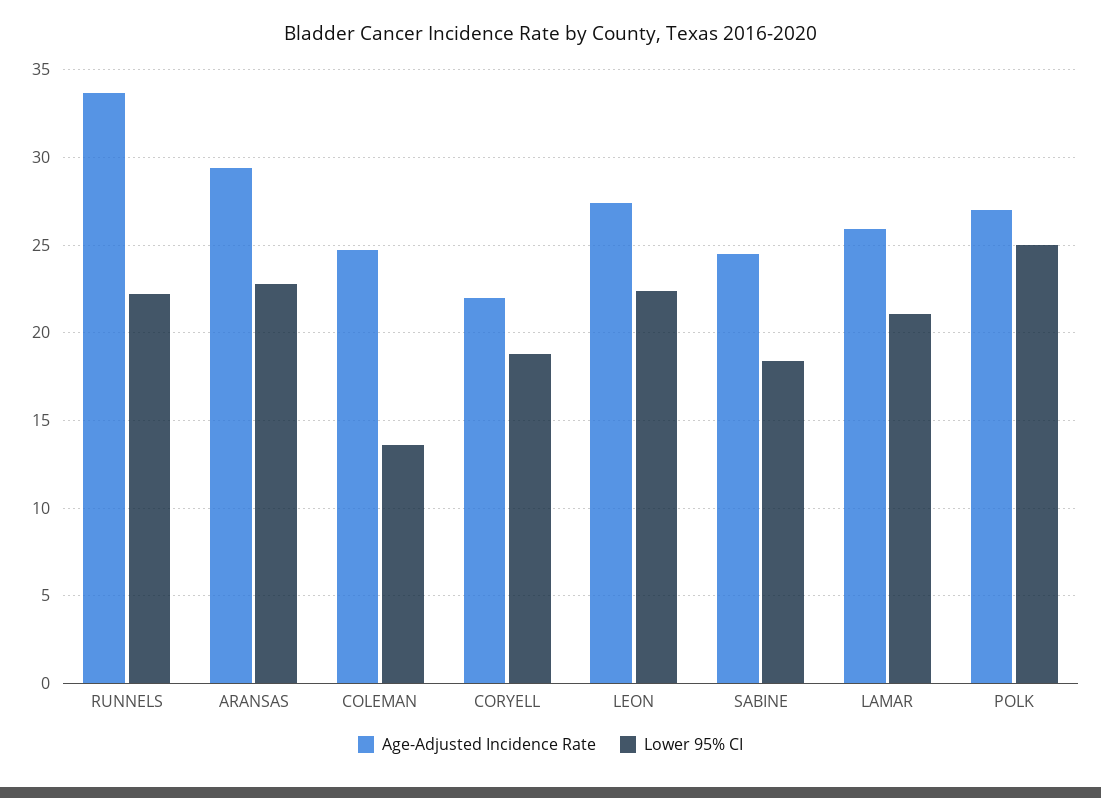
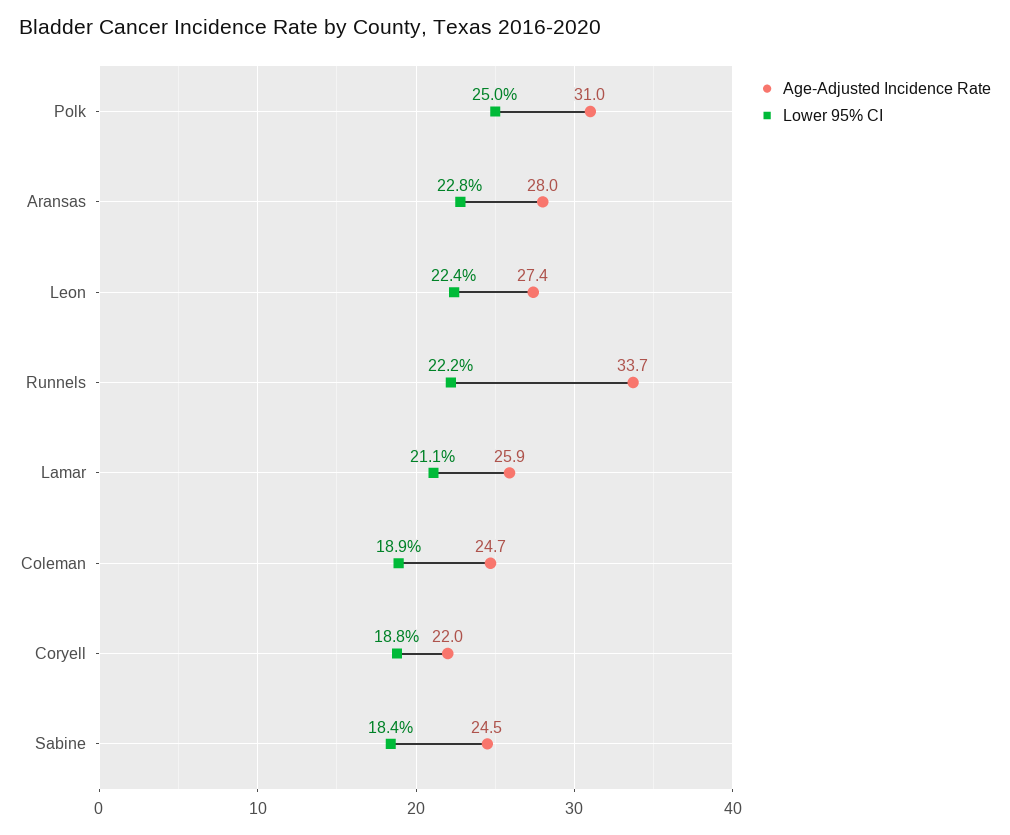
Age-Adjusted Incidence Rate, ARANSAS: 29.5 -> 28
Lower 95% CI, COLEMAN: 13.5 -> 18.9
Age-Adjusted Incidence Rate, POLK: 27 -> 31

